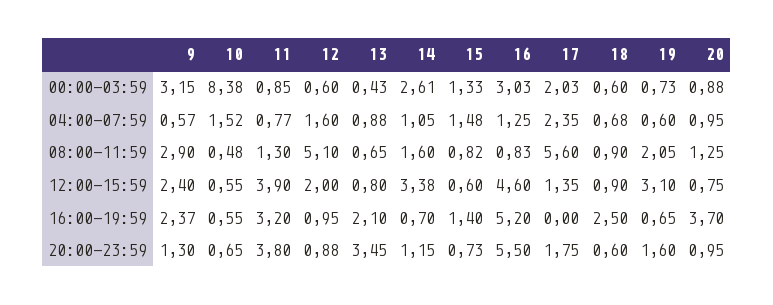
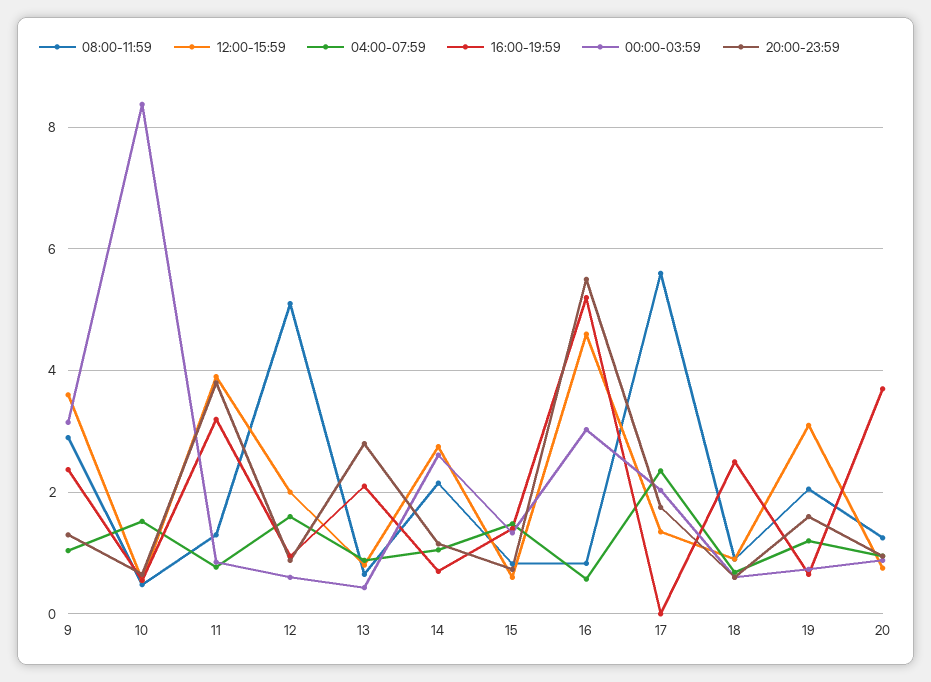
04:00-07:59, 9: 0.57 -> 1
04:00-07:59, 16: 1.25 -> 0.6
04:00-07:59, 19: 0.6 -> 1.2
08:00-11:59, 14: 1.6 -> 2.2
12:00-15:59, 9: 2.4 -> 3.6
12:00-15:59, 14: 3.38 -> 2.8
20:00-23:59, 13: 3.45 -> 2.8

